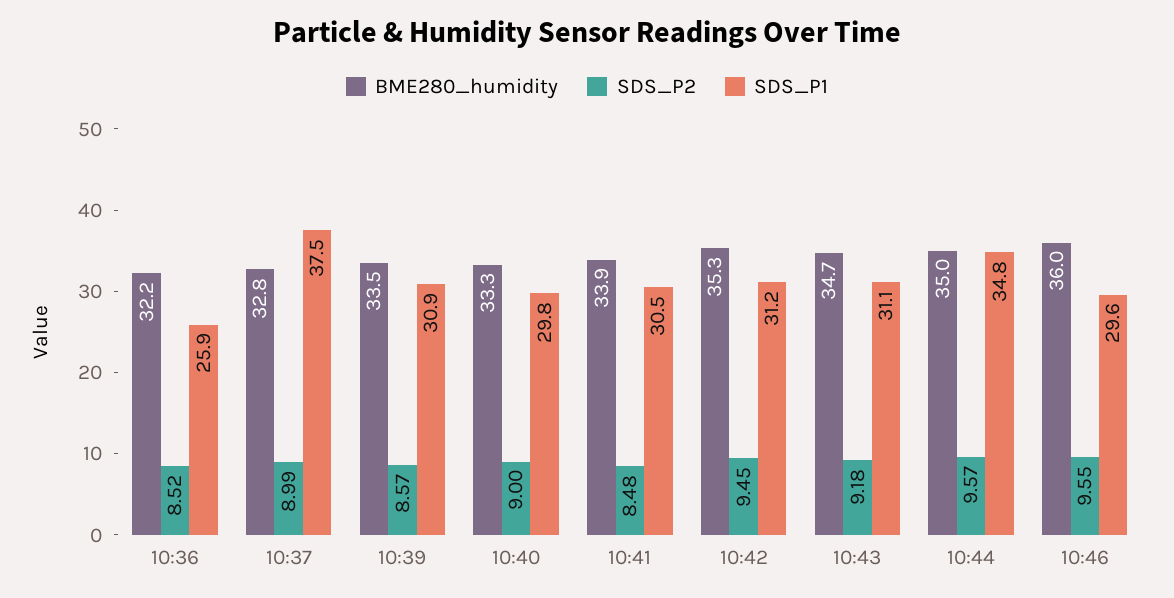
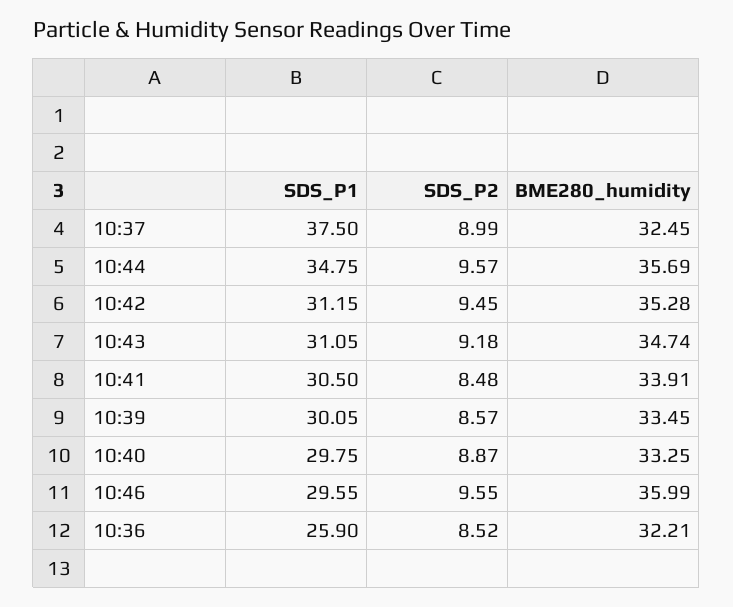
BME280_humidity, 10:37: 32.8 -> 32.45
SDS_P1, 10:39: 30.9 -> 30.05
SDS_P2, 10:40: 9 -> 8.87
BME280_humidity, 10:44: 35 -> 35.69

